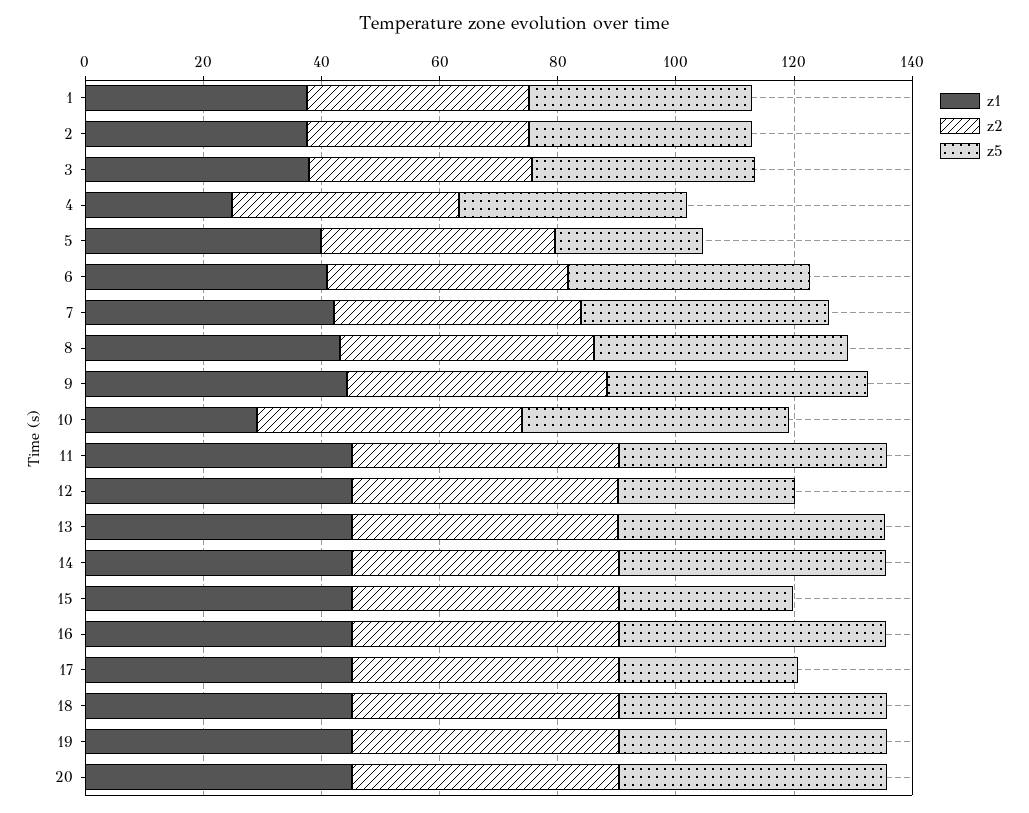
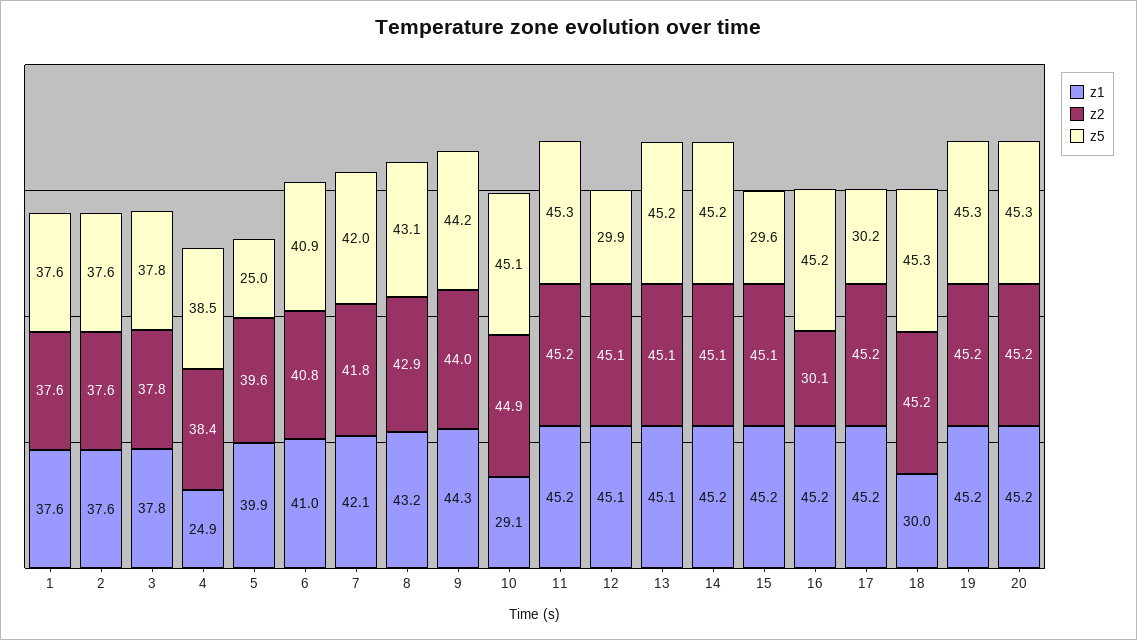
z2, 16: 45 -> 30.1
z1, 18: 45 -> 30

